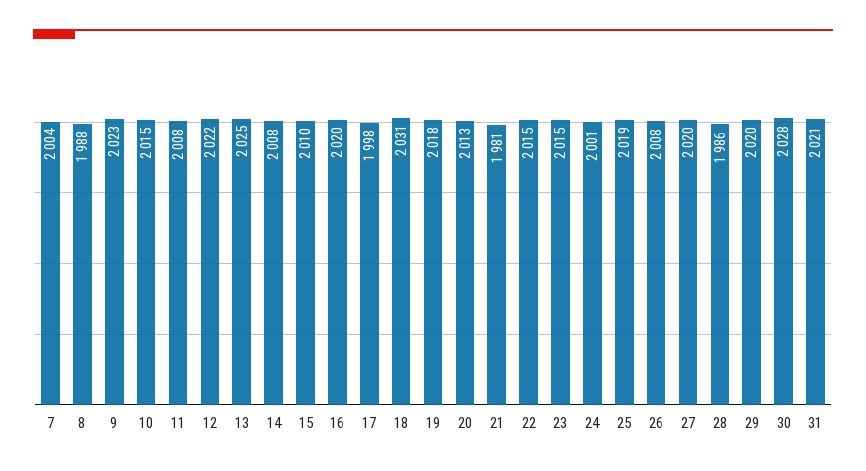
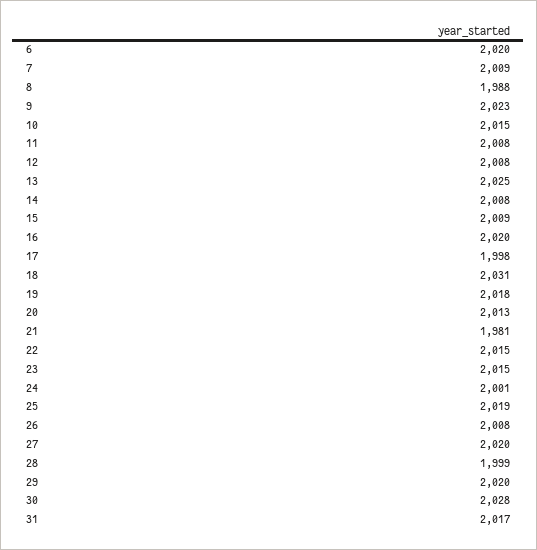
7: 2004 -> 2009
12: 2022 -> 2008
15: 2010 -> 2009
28: 1986 -> 1999
31: 2021 -> 2017
6: none -> 2020

